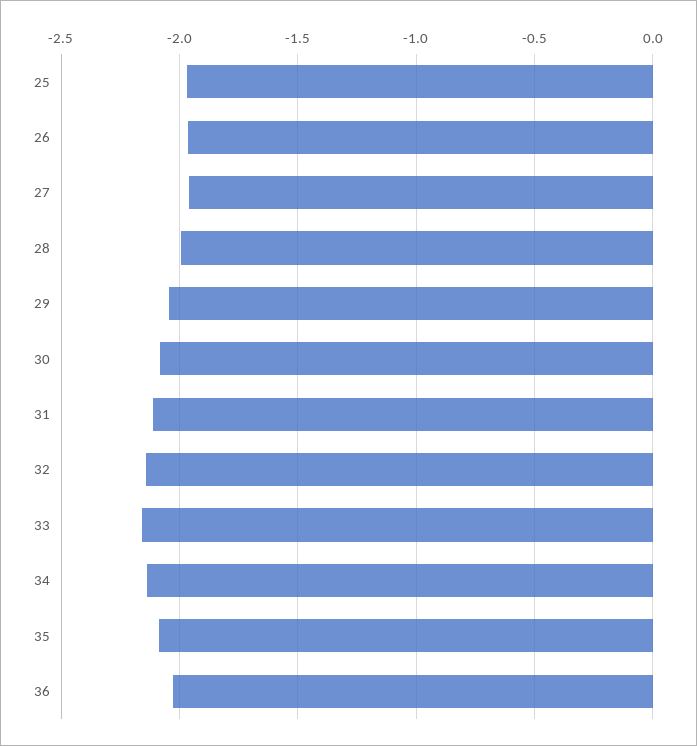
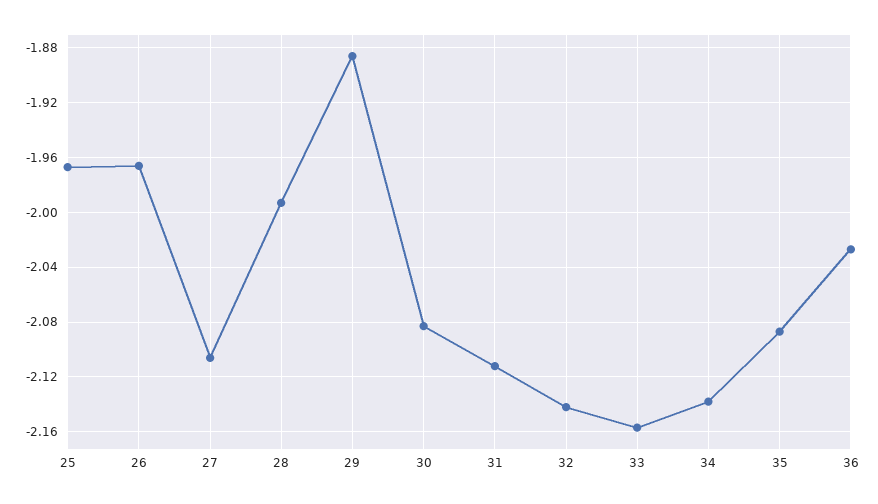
27: -1.95 -> -2.105
29: -2.05 -> -1.885

